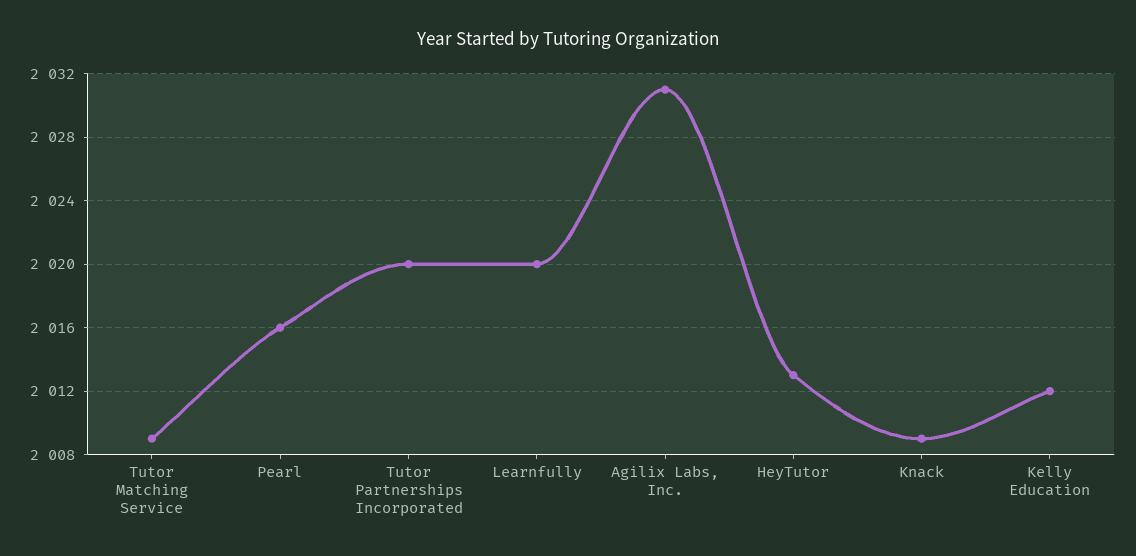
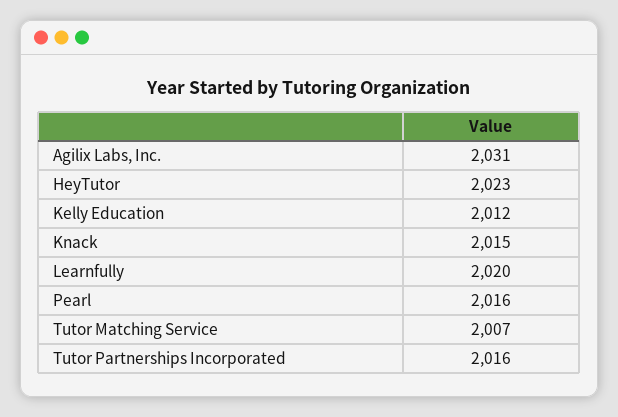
Tutor Matching Service: 2009 -> 2007
Tutor Partnerships Incorporated: 2020 -> 2016
HeyTutor: 2013 -> 2023
Knack: 2009 -> 2015

